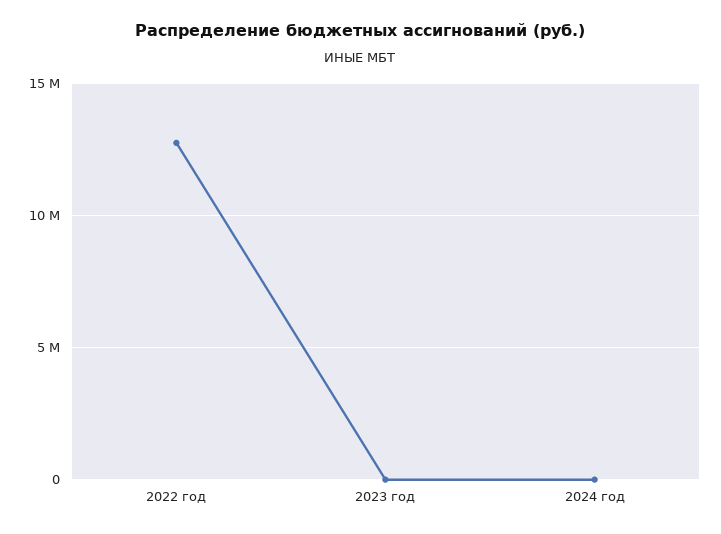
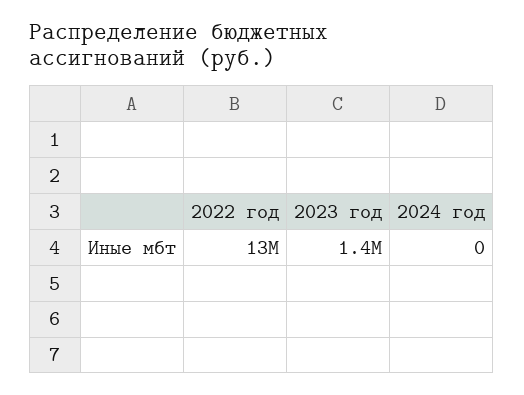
2023 год: 0 -> 1400000

